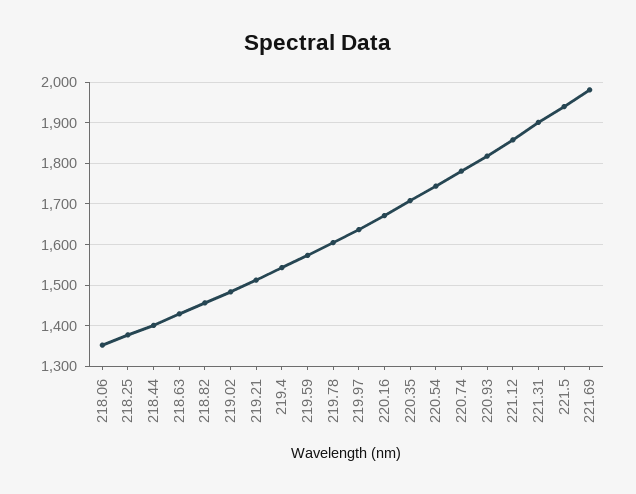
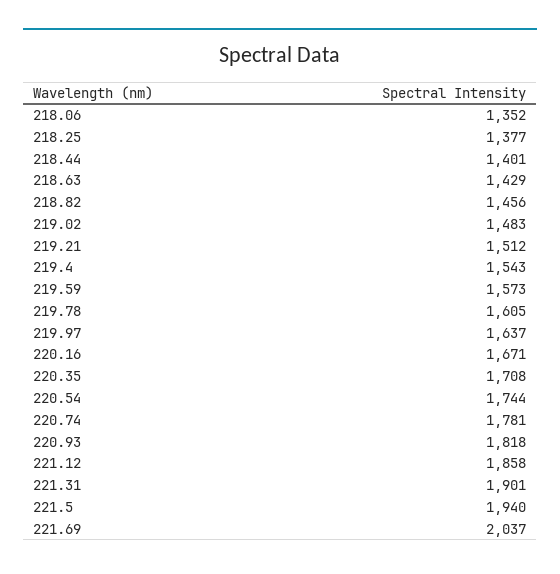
221.69: 1980 -> 2037

